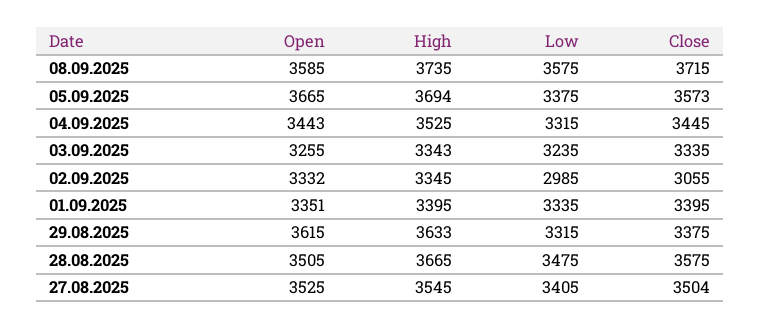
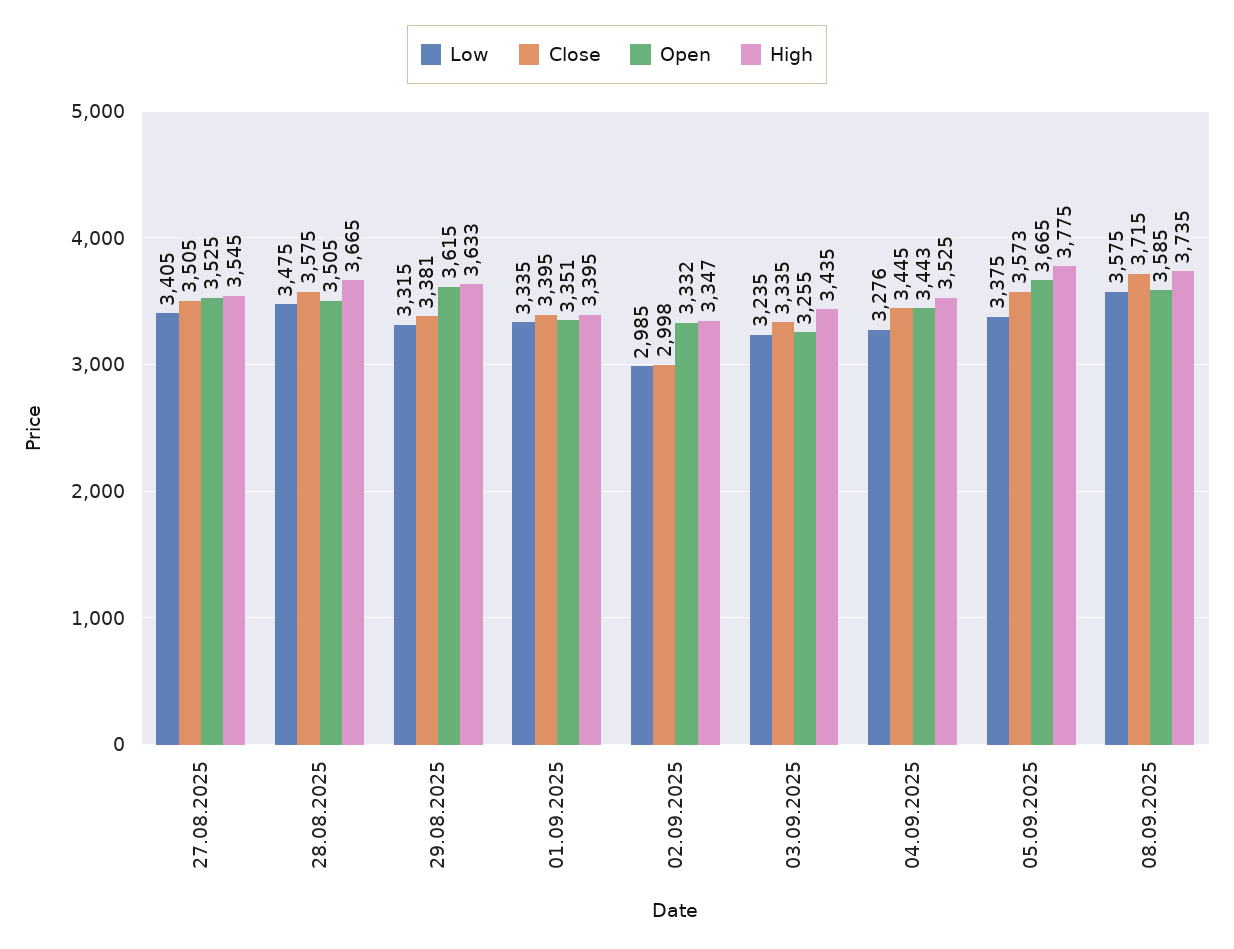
High, 05.09.2025: 3694 -> 3775
Low, 04.09.2025: 3315 -> 3276
High, 03.09.2025: 3343 -> 3435
High, 02.09.2025: 3345 -> 3347
Close, 02.09.2025: 3055 -> 2998
Close, 29.08.2025: 3375 -> 3381
Close, 27.08.2025: 3504 -> 3505

